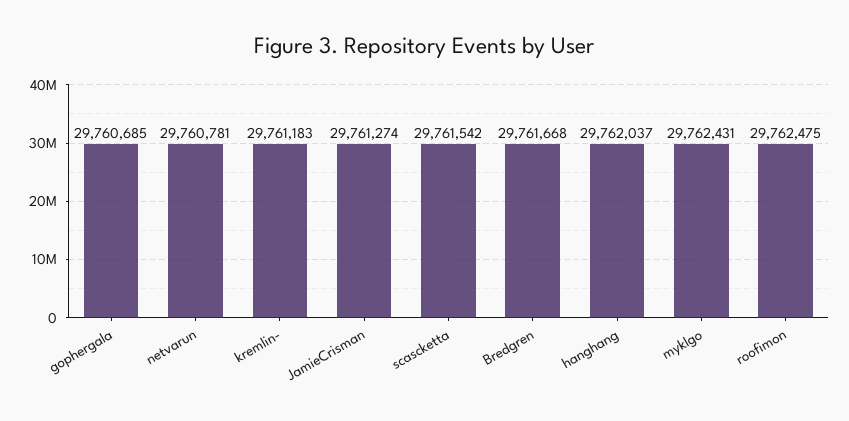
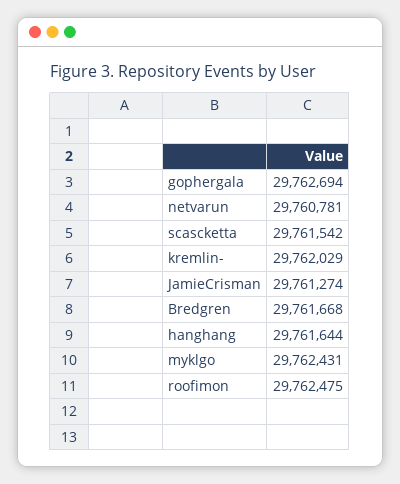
gophergala: 29760685 -> 29762694
kremlin-: 29761183 -> 29762029
hanghang: 29762037 -> 29761644

